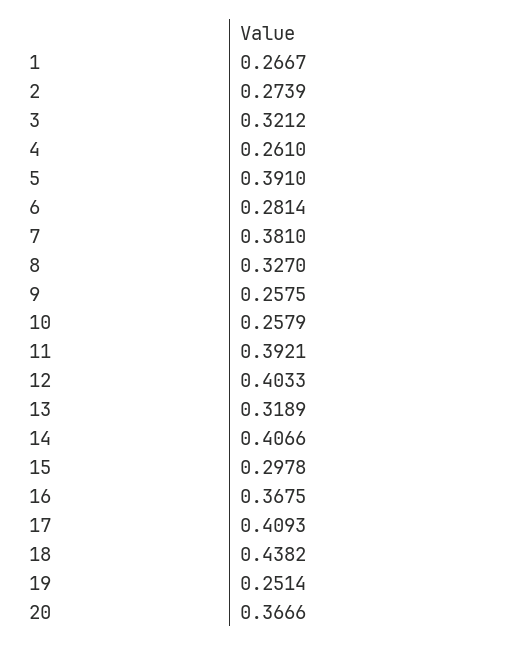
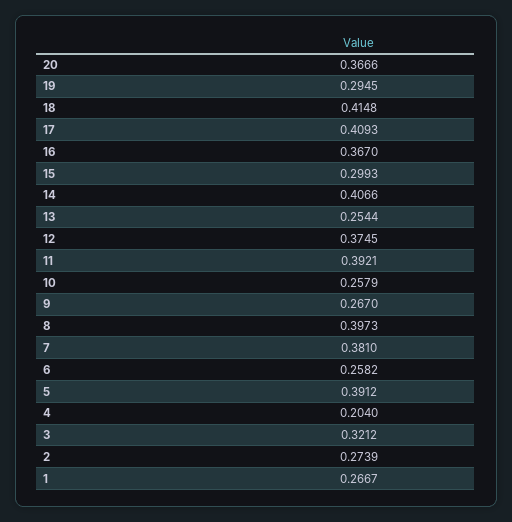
4: 0.261 -> 0.204
5: 0.391 -> 0.3912
6: 0.2814 -> 0.2582
8: 0.327 -> 0.3973
9: 0.2575 -> 0.267
12: 0.4033 -> 0.3745
13: 0.3189 -> 0.2544
15: 0.2978 -> 0.2993
16: 0.3675 -> 0.367
18: 0.4382 -> 0.4148
19: 0.2514 -> 0.2945

